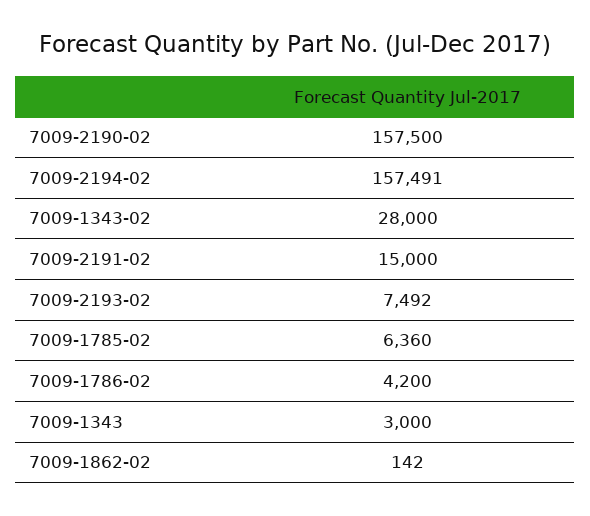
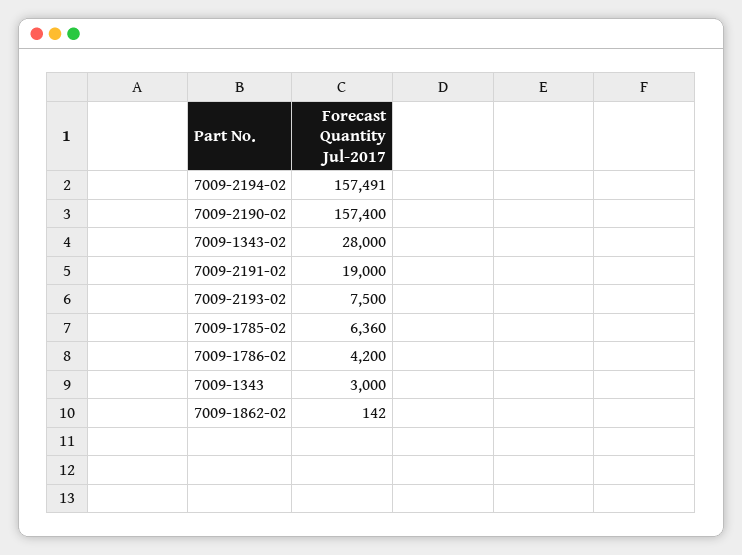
7009-2190-02: 157500 -> 157400
7009-2191-02: 15000 -> 19000
7009-2193-02: 7492 -> 7500

